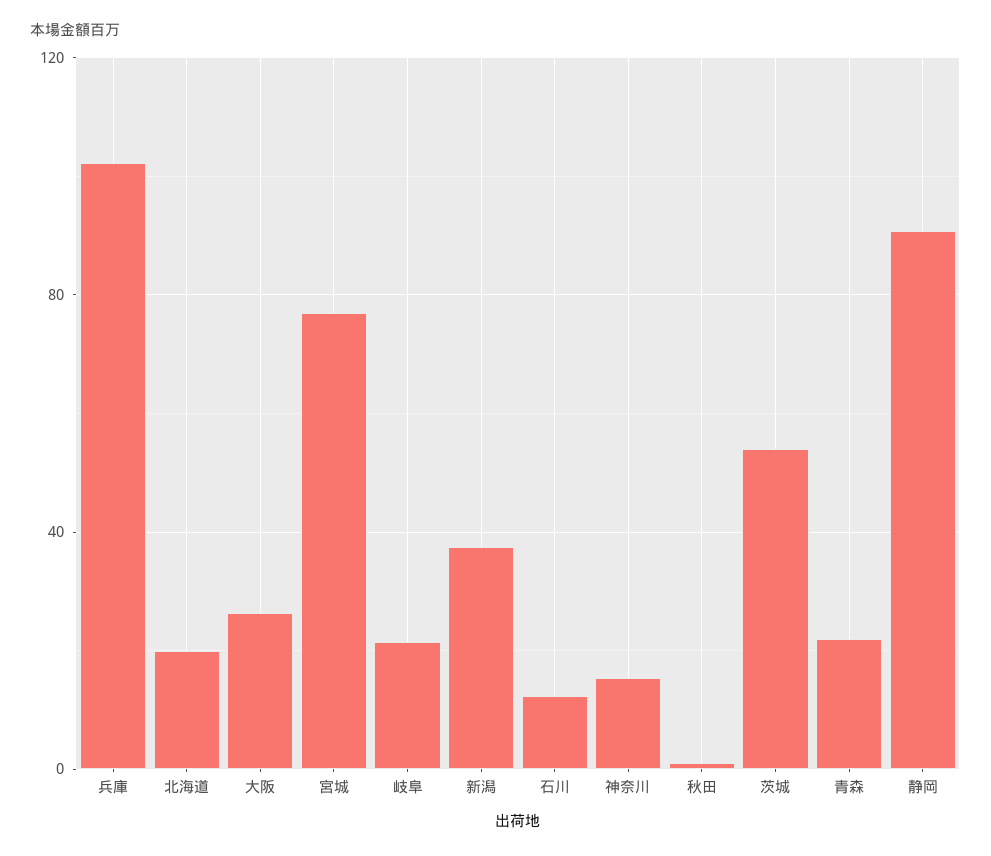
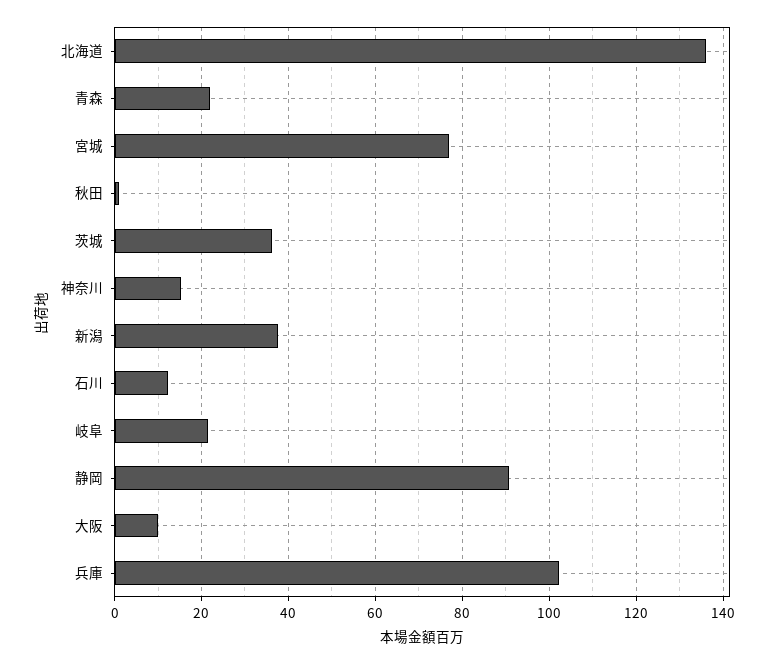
北海道: 20 -> 136
大阪: 25 -> 10
茨城: 55 -> 36

